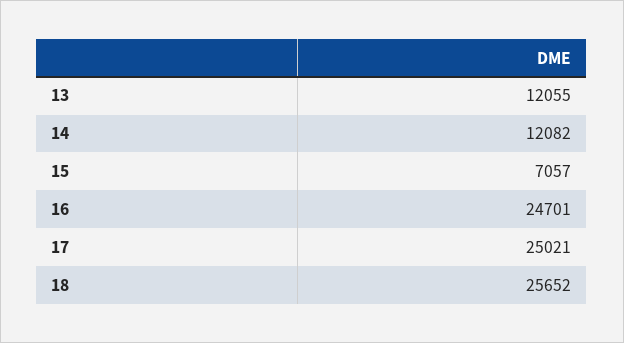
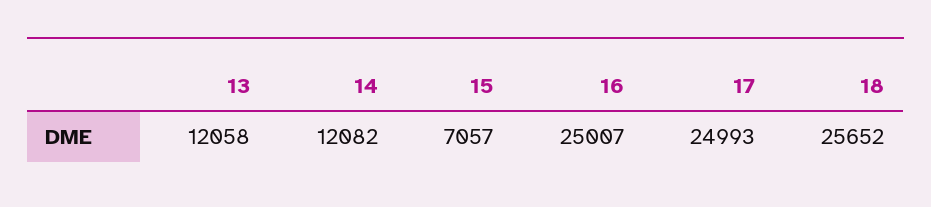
13: 12055 -> 12058
16: 24701 -> 25007
17: 25021 -> 24993

